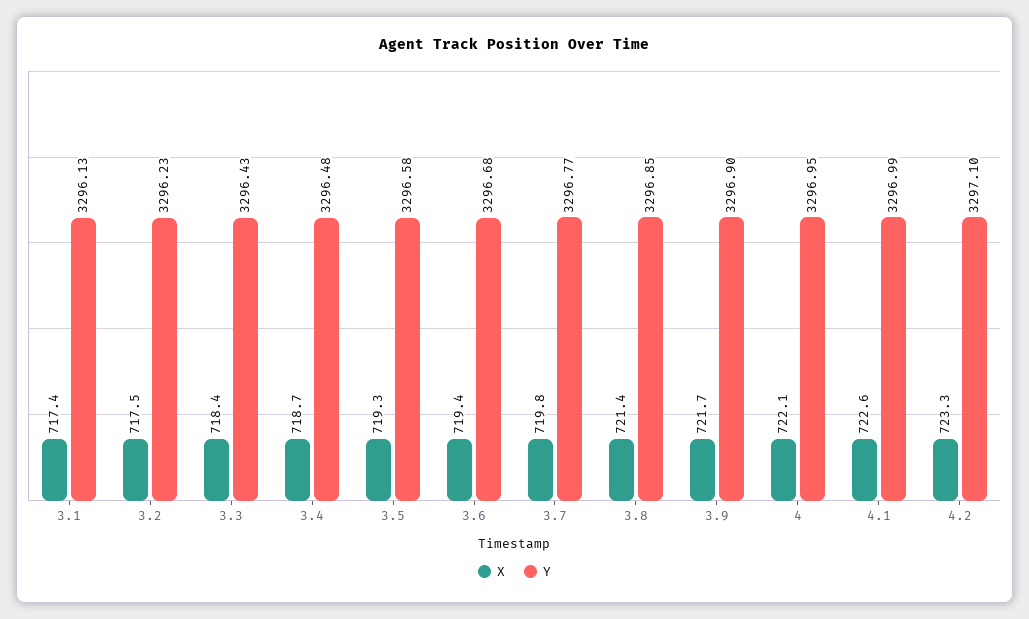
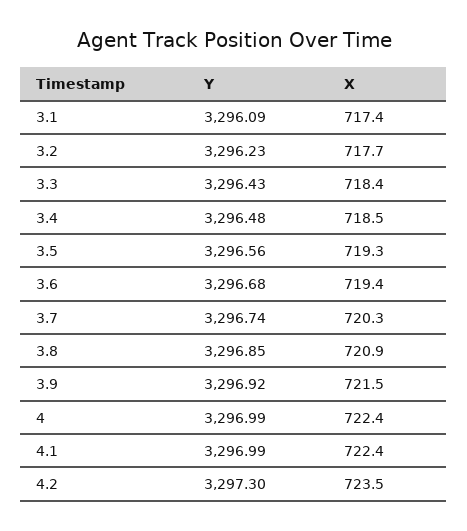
Y, 3.1: 3296.13 -> 3296.09
X, 3.2: 717.5 -> 717.7
X, 3.4: 718.7 -> 718.5
Y, 3.5: 3296.58 -> 3296.56
X, 3.7: 719.8 -> 720.3
Y, 3.7: 3296.77 -> 3296.74
X, 3.8: 721.4 -> 720.9
X, 3.9: 721.7 -> 721.5
Y, 3.9: 3296.9 -> 3296.92
X, 4: 722.1 -> 722.4
Y, 4: 3296.95 -> 3296.99
X, 4.1: 722.6 -> 722.4
X, 4.2: 723.3 -> 723.5
Y, 4.2: 3297.1 -> 3297.3

